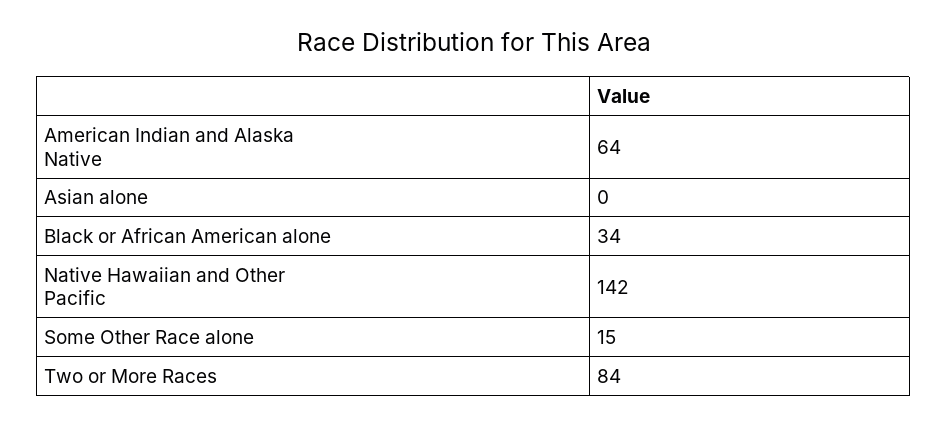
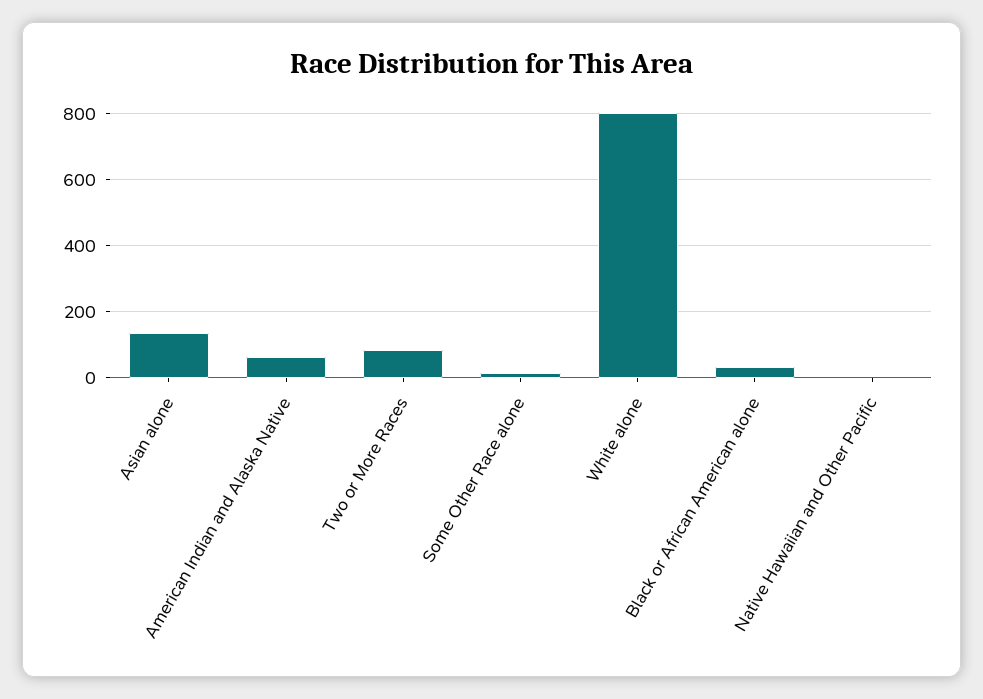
Asian alone: 0 -> 140
Native Hawaiian and Other Pacific: 142 -> 0
White alone: none -> 800

